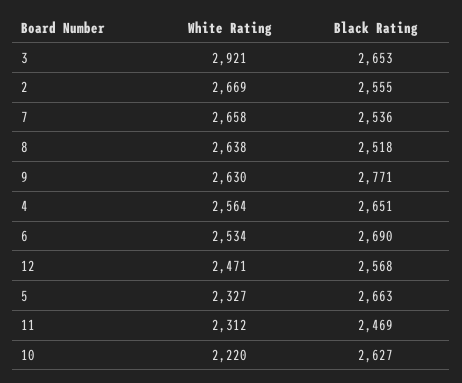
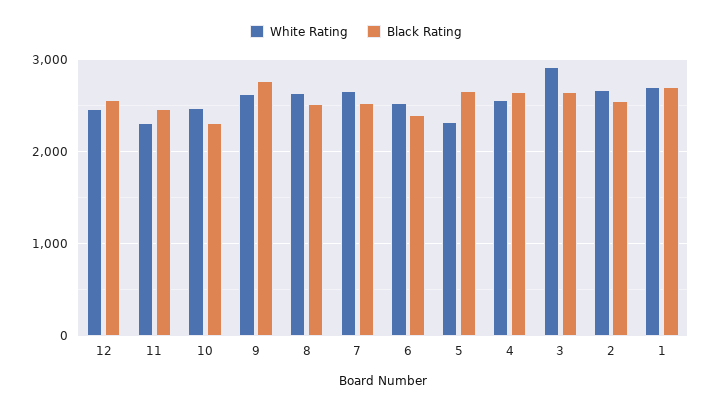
Black Rating, 6: 2690 -> 2400
White Rating, 10: 2220 -> 2500
Black Rating, 10: 2627 -> 2300
White Rating, 1: none -> 2700
Black Rating, 1: none -> 2700

